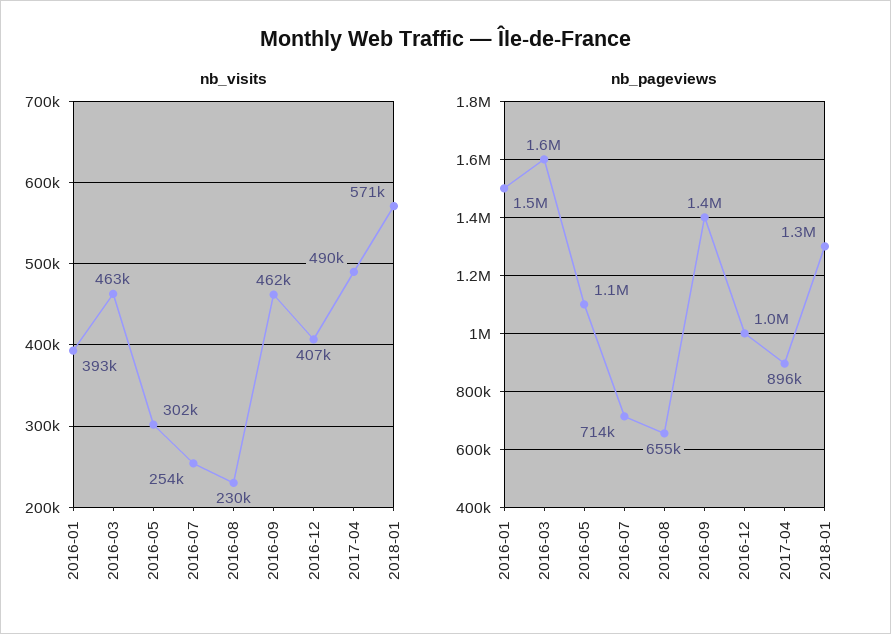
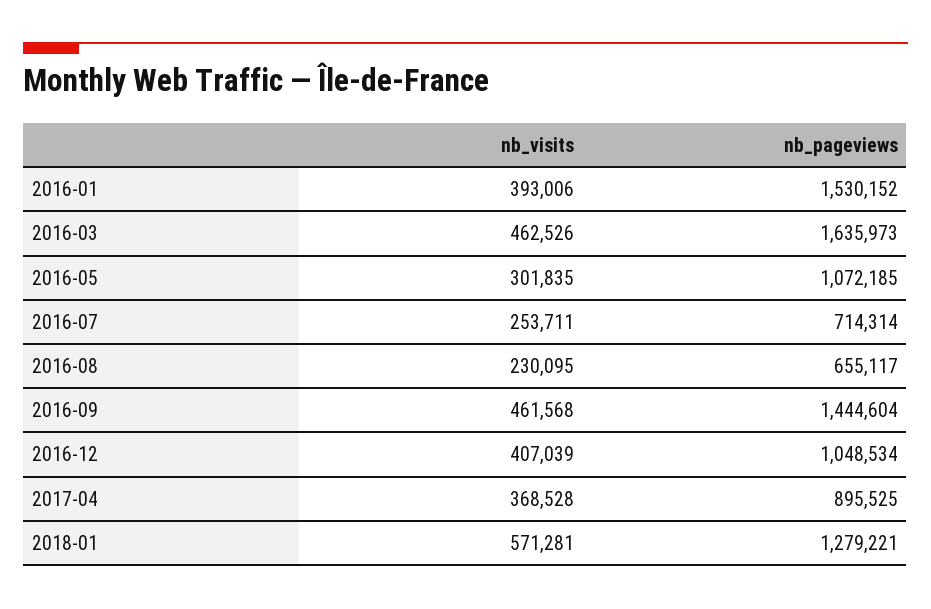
nb_visits, 2017-04: 490000 -> 368528

